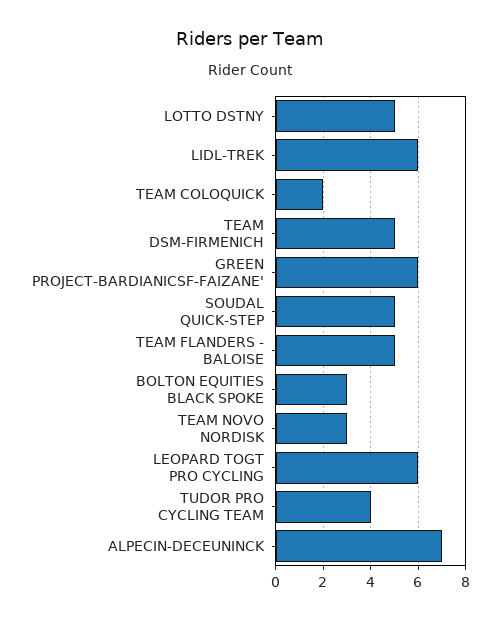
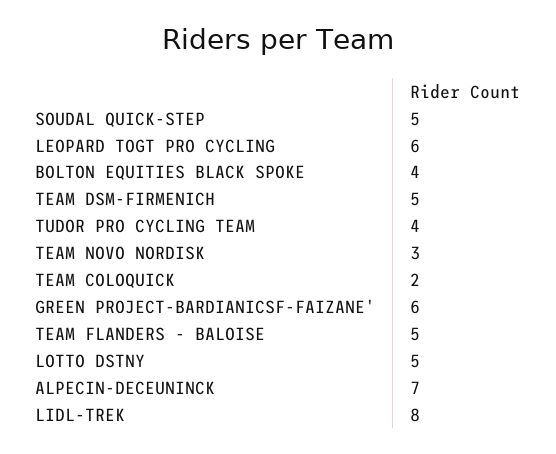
LIDL-TREK: 6 -> 8
BOLTON EQUITIES BLACK SPOKE: 3 -> 4

